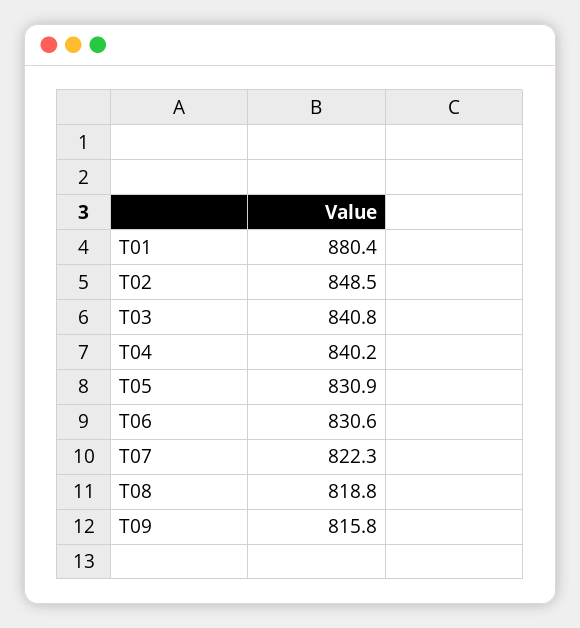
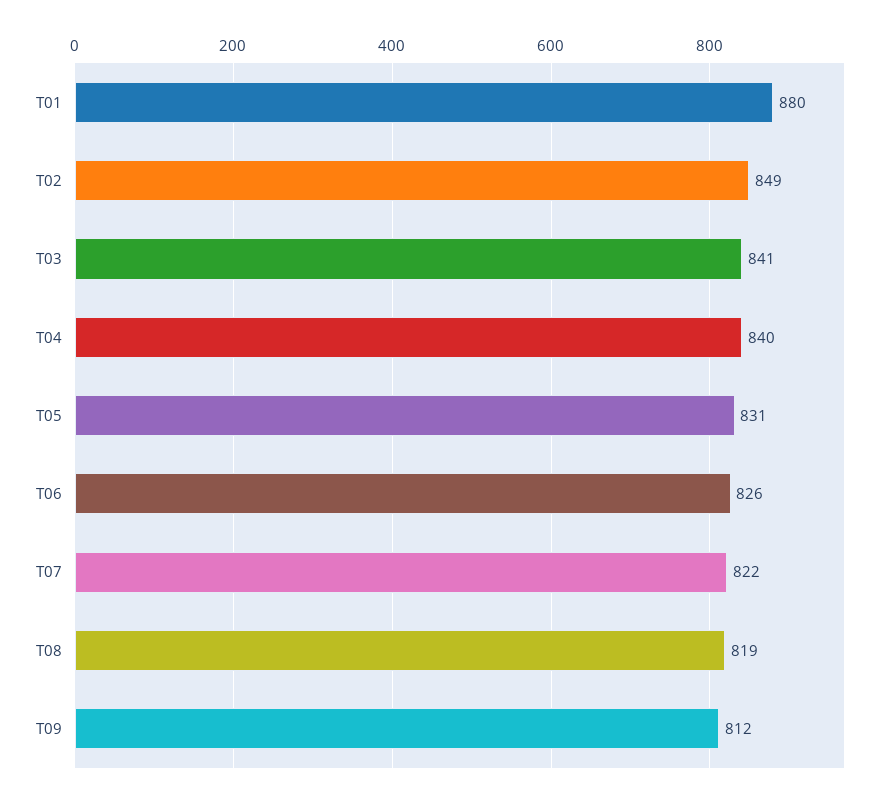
T06: 830.6 -> 826
T09: 815.8 -> 812

